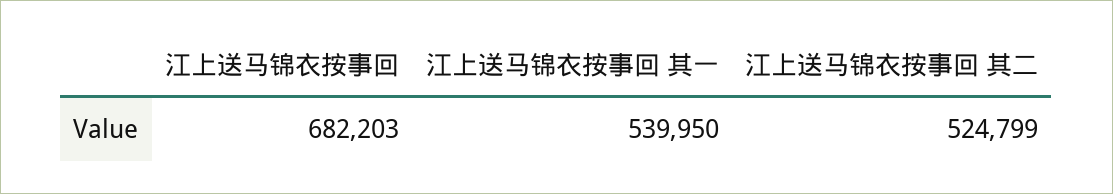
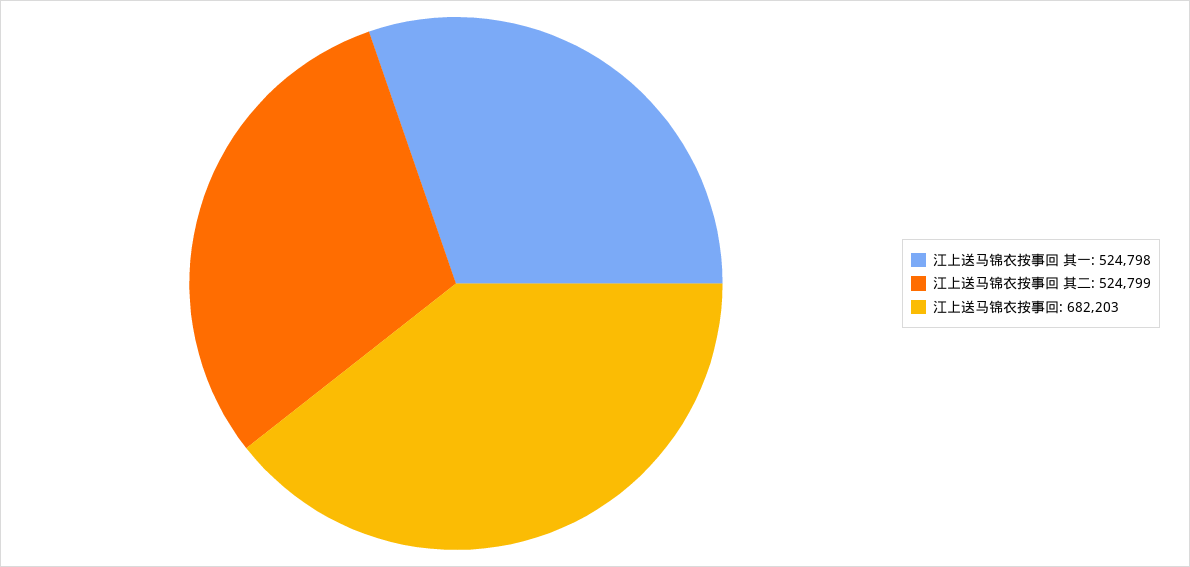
江上送马锦衣按事回 其一: 539950 -> 524798

